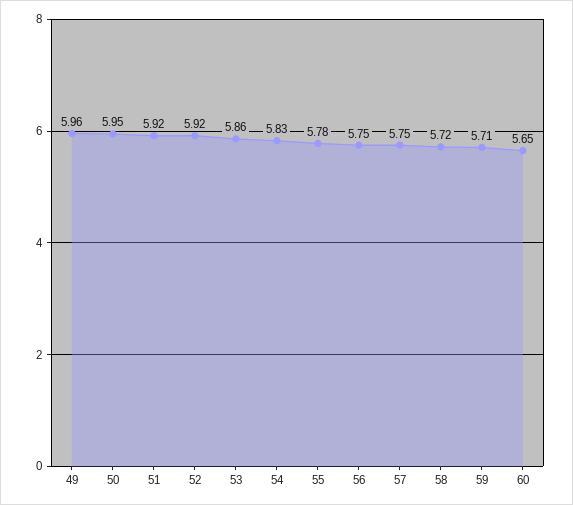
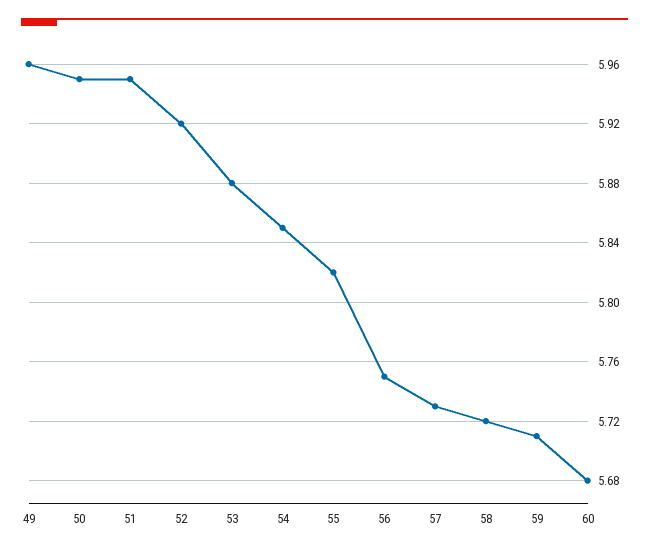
51: 5.92 -> 5.95
53: 5.86 -> 5.88
54: 5.83 -> 5.85
55: 5.78 -> 5.82
57: 5.75 -> 5.73
60: 5.65 -> 5.68

